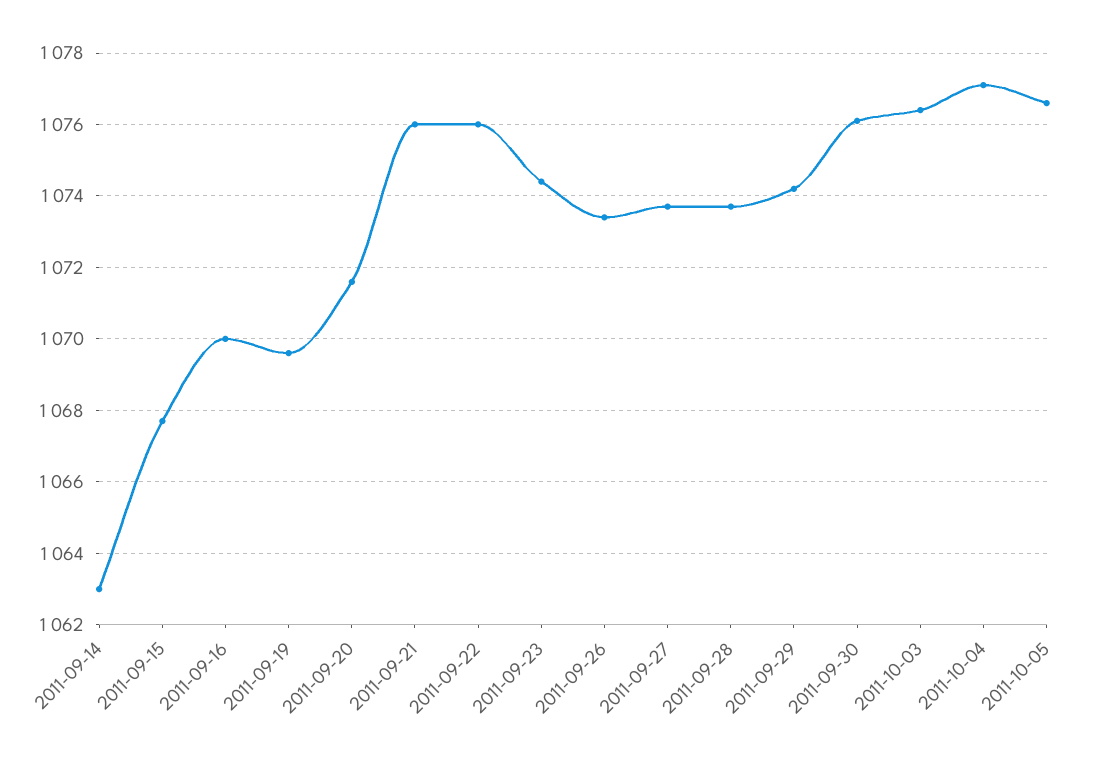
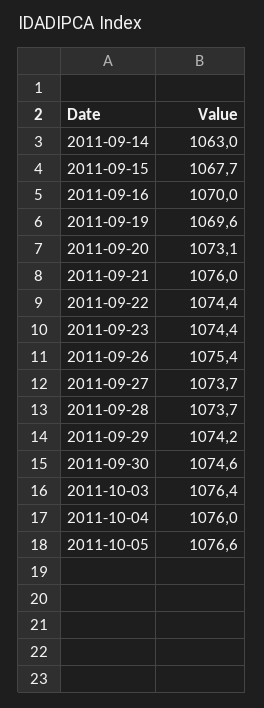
2011-09-20: 1071.5 -> 1073.1
2011-09-22: 1076 -> 1074.4
2011-09-26: 1073.5 -> 1075.4
2011-09-30: 1076 -> 1074.6
2011-10-04: 1077 -> 1076

